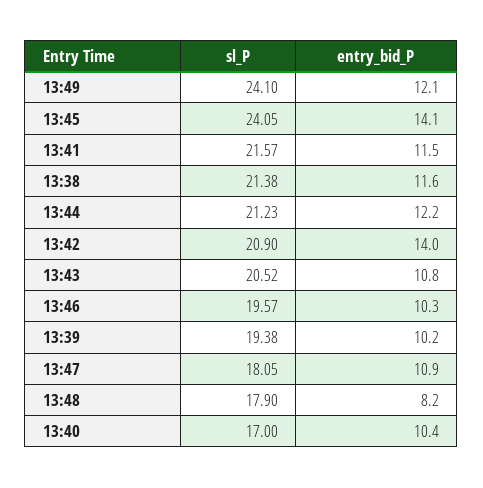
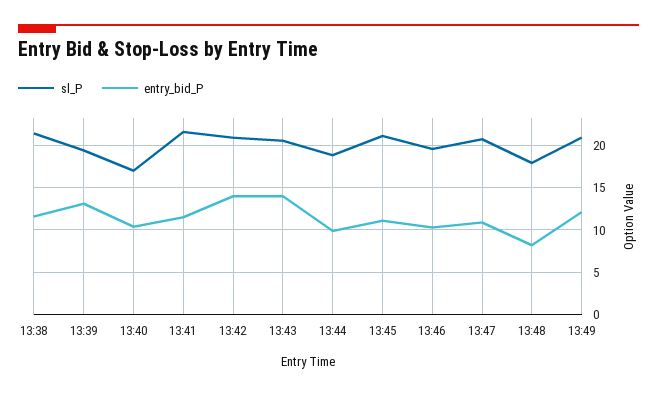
sl_P, 13:49: 24.1 -> 21
sl_P, 13:45: 24.05 -> 21
entry_bid_P, 13:45: 14.1 -> 11
sl_P, 13:44: 21.23 -> 19
entry_bid_P, 13:44: 12.2 -> 10
entry_bid_P, 13:43: 10.8 -> 14
entry_bid_P, 13:39: 10.2 -> 13
sl_P, 13:47: 18.05 -> 21

